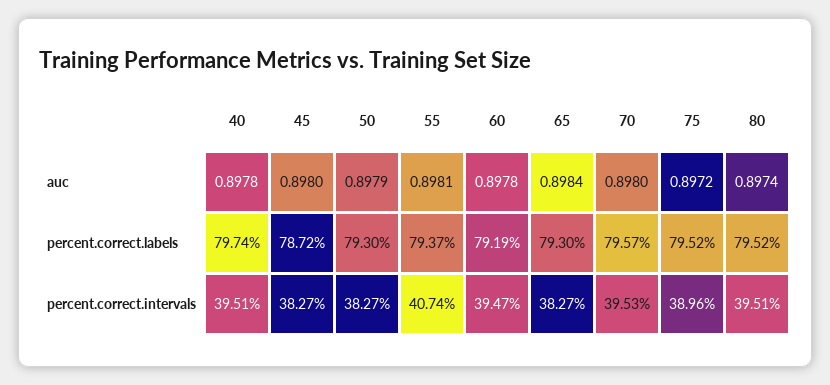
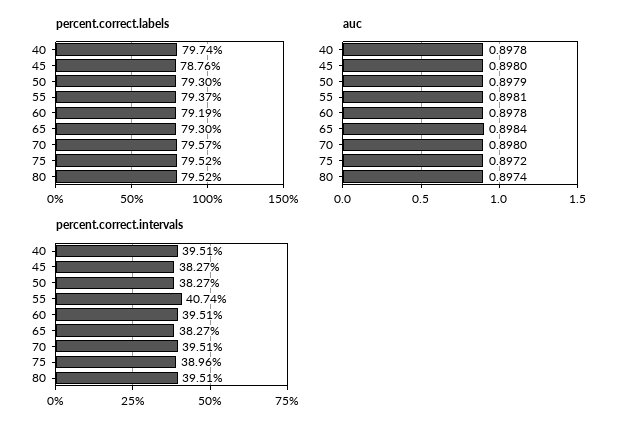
percent.correct.labels, 45: 78.72 -> 78.76
percent.correct.intervals, 60: 39.47 -> 39.51
percent.correct.intervals, 70: 39.53 -> 39.51

